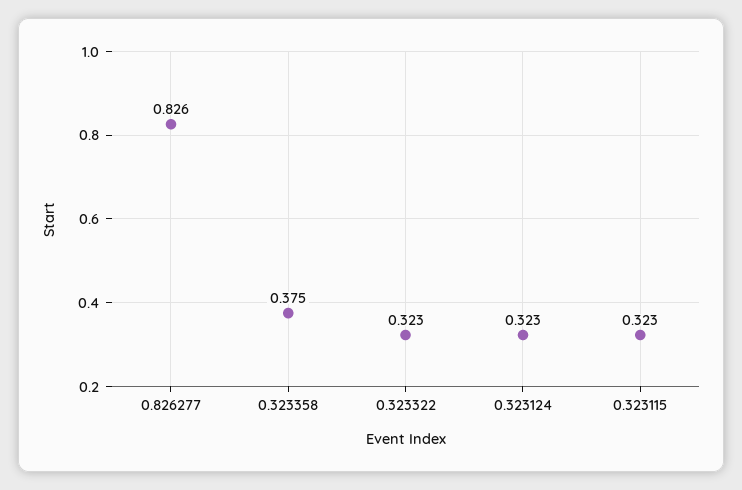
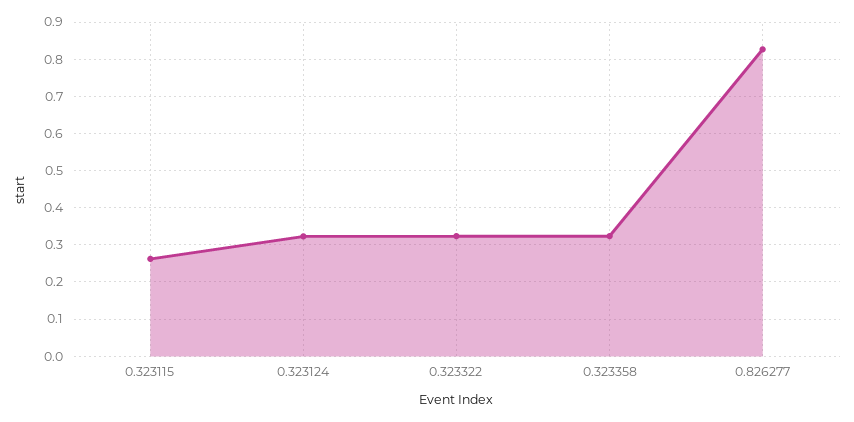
0.323358: 0.375 -> 0.32
0.323115: 0.323 -> 0.26

